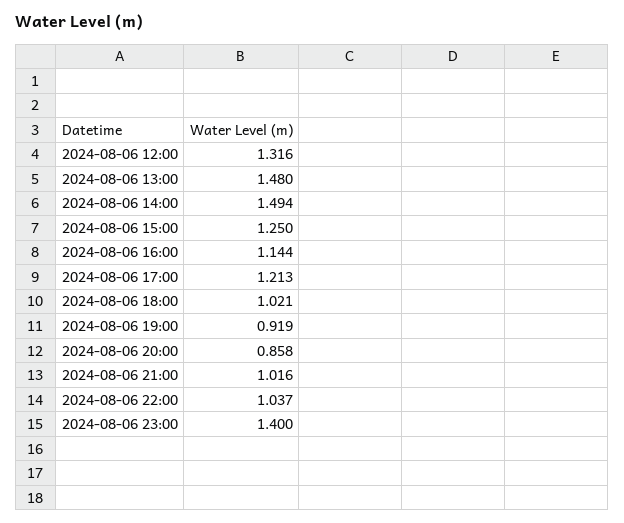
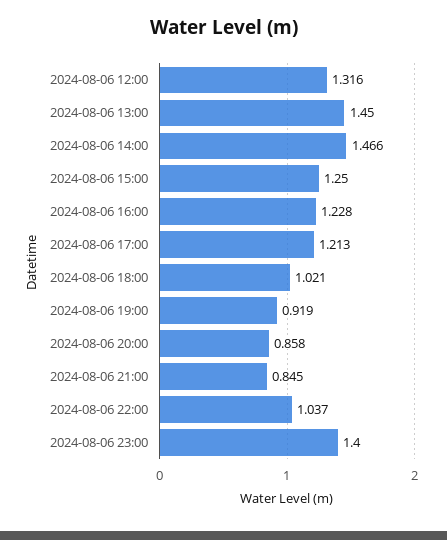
2024-08-06 13:00: 1.48 -> 1.45
2024-08-06 14:00: 1.494 -> 1.466
2024-08-06 16:00: 1.144 -> 1.228
2024-08-06 21:00: 1.016 -> 0.845

